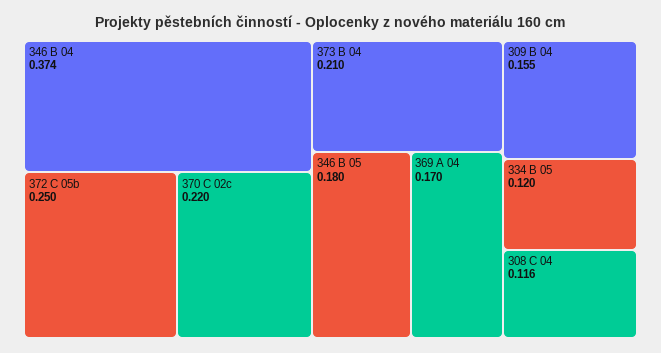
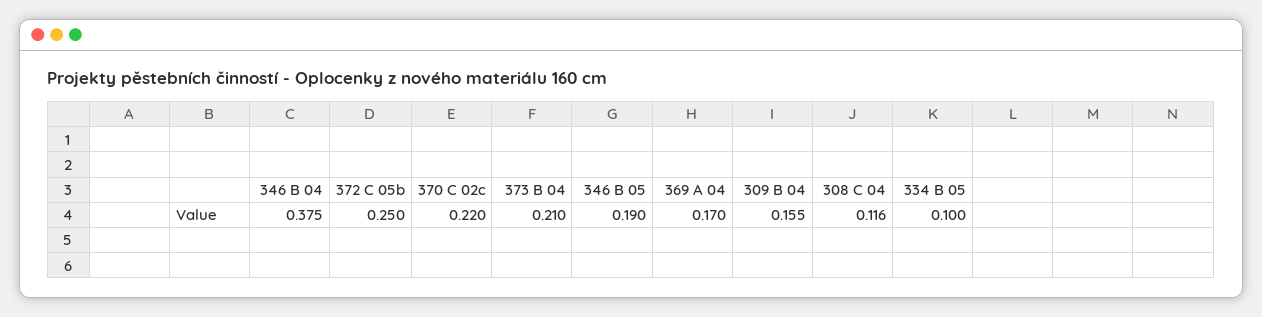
346 B 04: 0.374 -> 0.375
346 B 05: 0.18 -> 0.19
334 B 05: 0.12 -> 0.1

